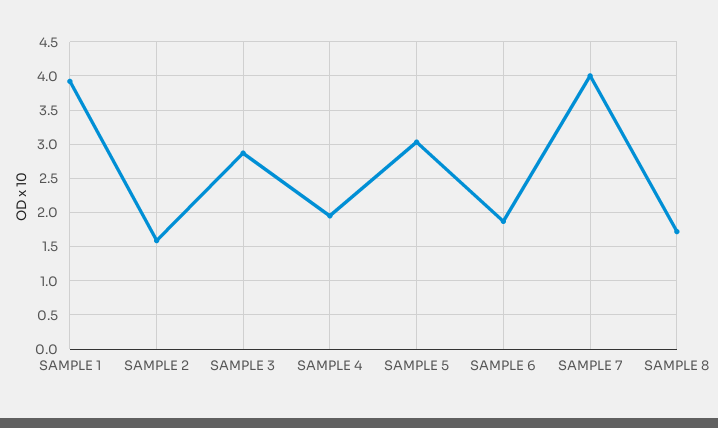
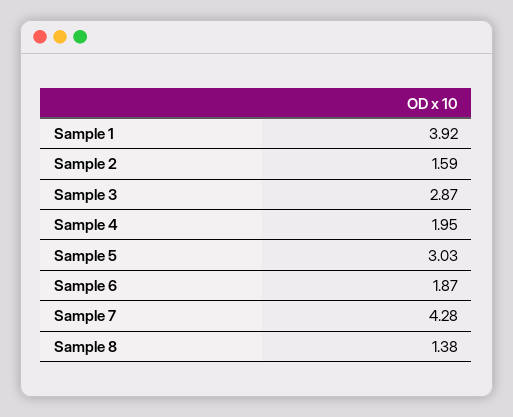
SAMPLE 7: 4 -> 4.28
SAMPLE 8: 1.7 -> 1.38

